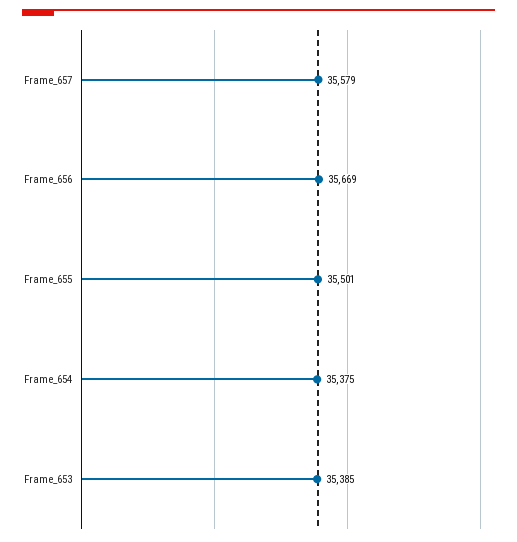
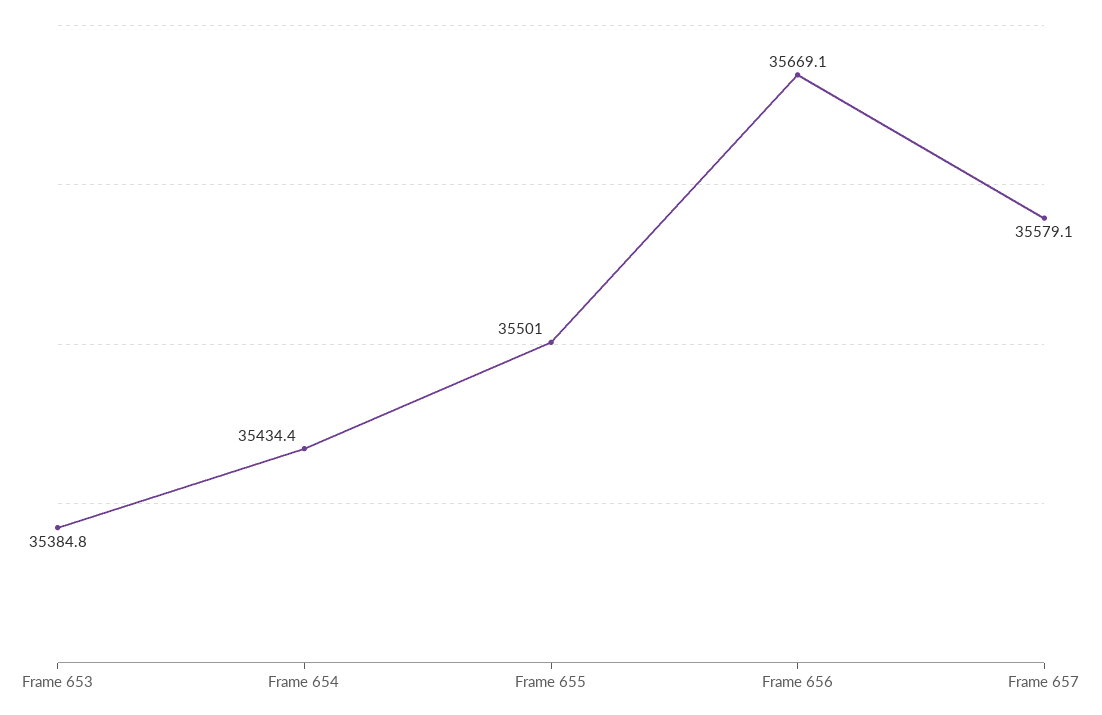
Frame_654: 35375 -> 35434.4

